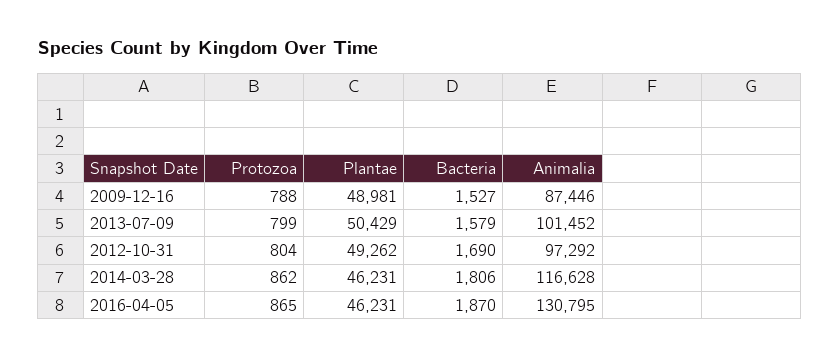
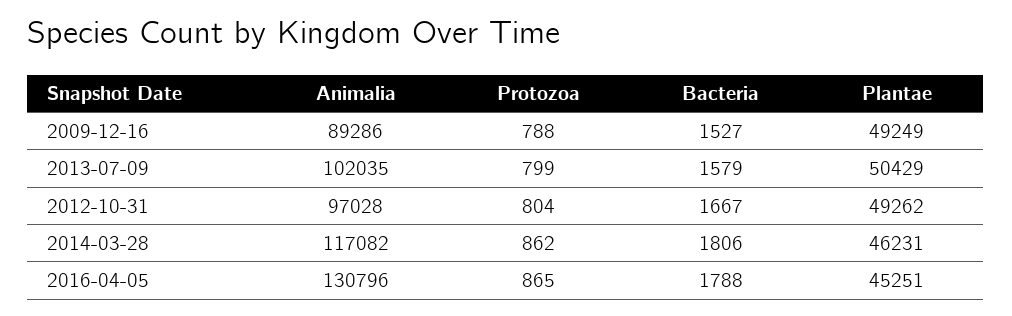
Plantae, 2009-12-16: 48981 -> 49249
Animalia, 2009-12-16: 87446 -> 89286
Animalia, 2013-07-09: 101452 -> 102035
Bacteria, 2012-10-31: 1690 -> 1667
Animalia, 2012-10-31: 97292 -> 97028
Animalia, 2014-03-28: 116628 -> 117082
Plantae, 2016-04-05: 46231 -> 45251
Bacteria, 2016-04-05: 1870 -> 1788
Animalia, 2016-04-05: 130795 -> 130796

